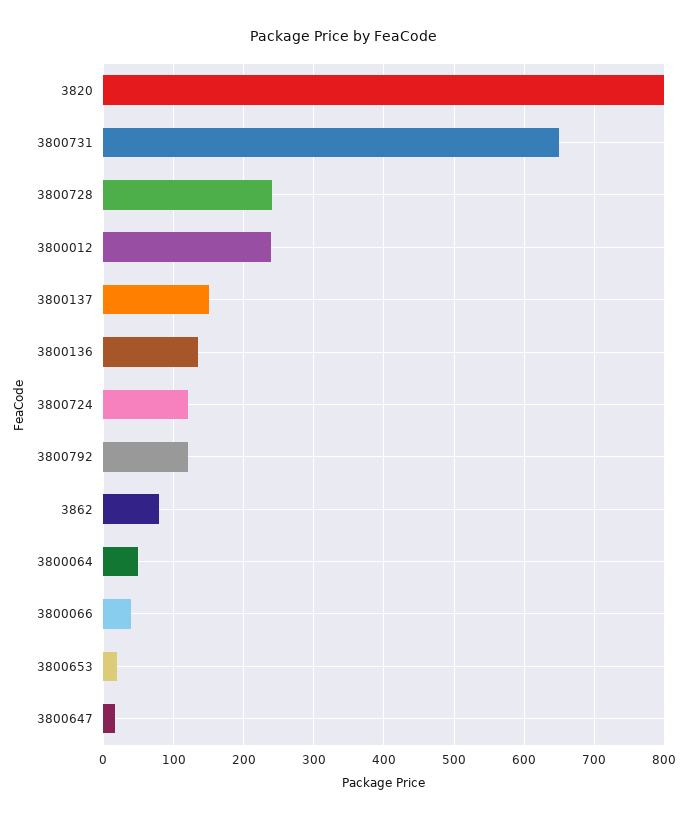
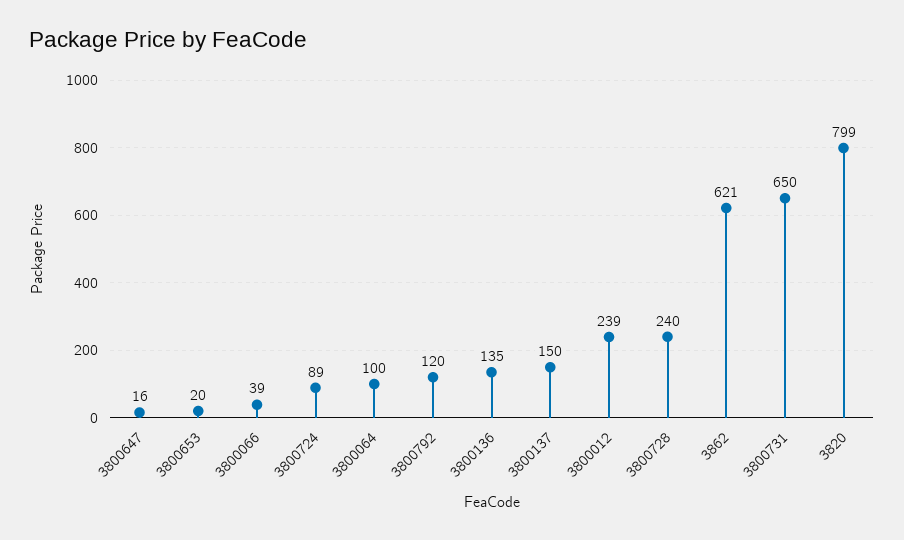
3800724: 120 -> 89
3862: 80 -> 621
3800064: 50 -> 100

